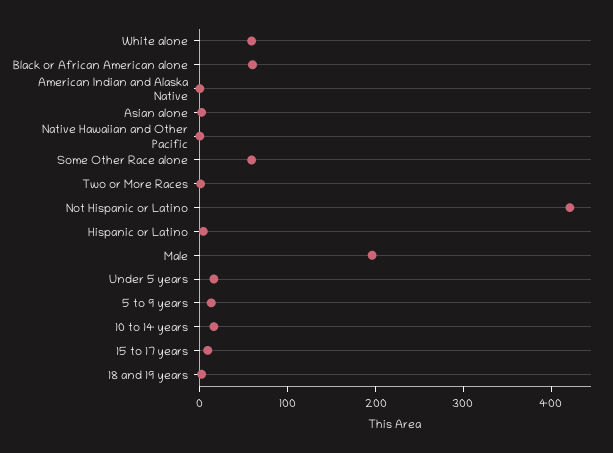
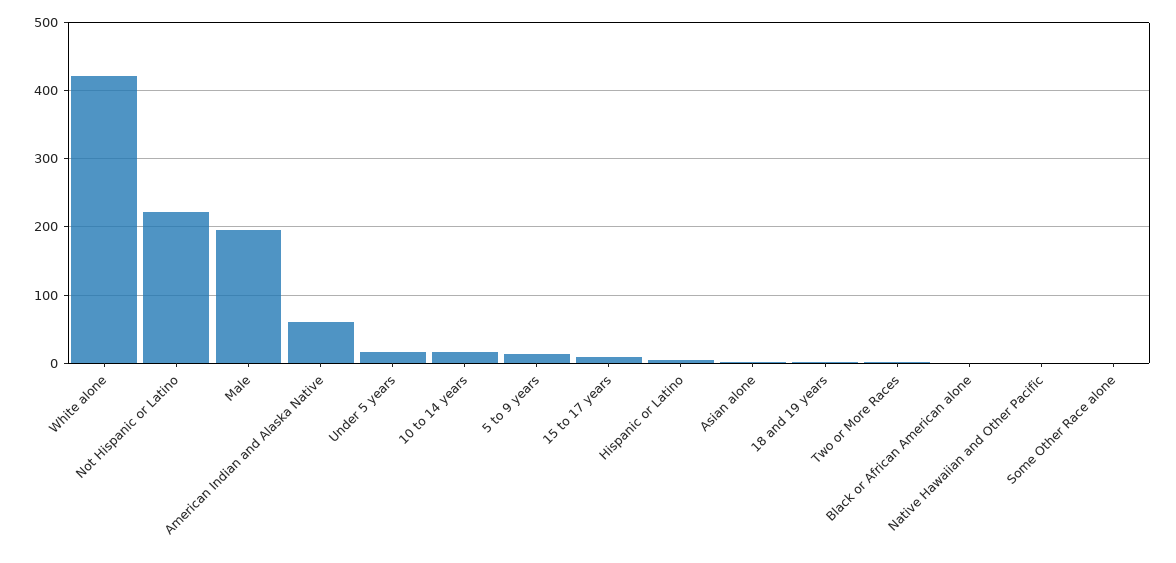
White alone: 60 -> 420
Black or African American alone: 60 -> 0
American Indian and Alaska Native: 0 -> 60
Some Other Race alone: 60 -> 0
Not Hispanic or Latino: 420 -> 220

